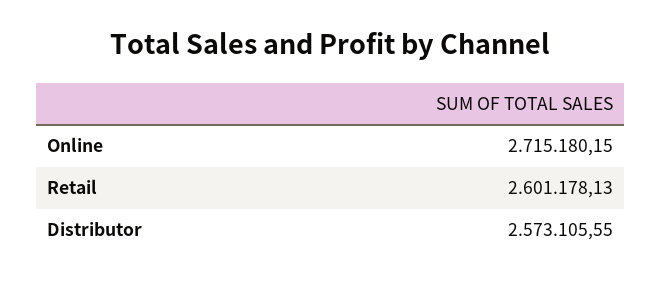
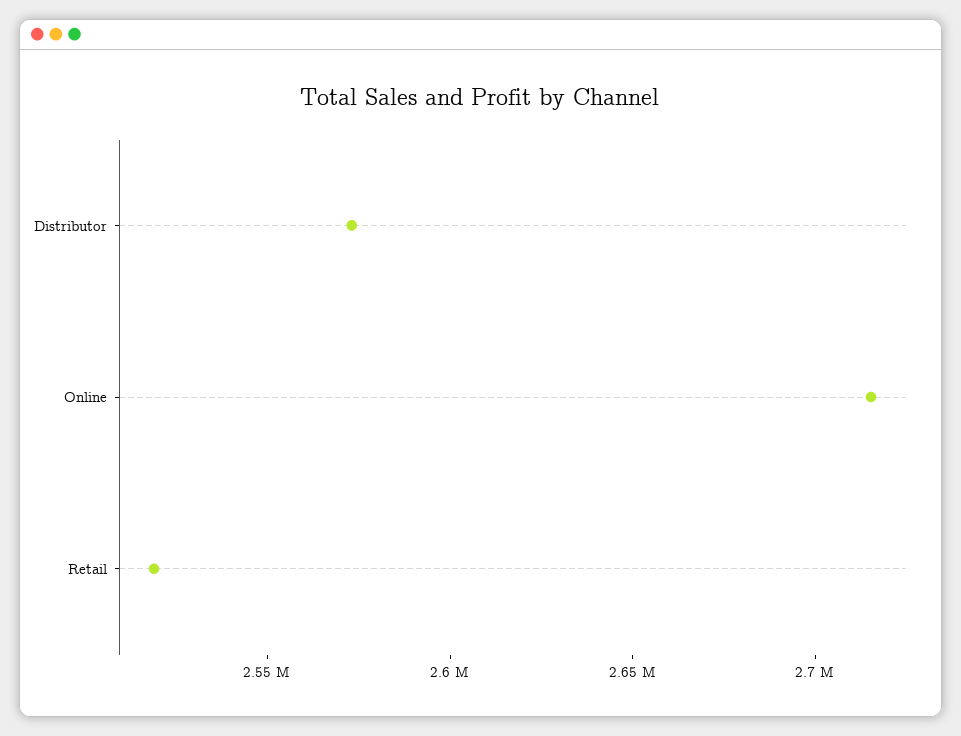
Retail: 2601178.13 -> 2520000

